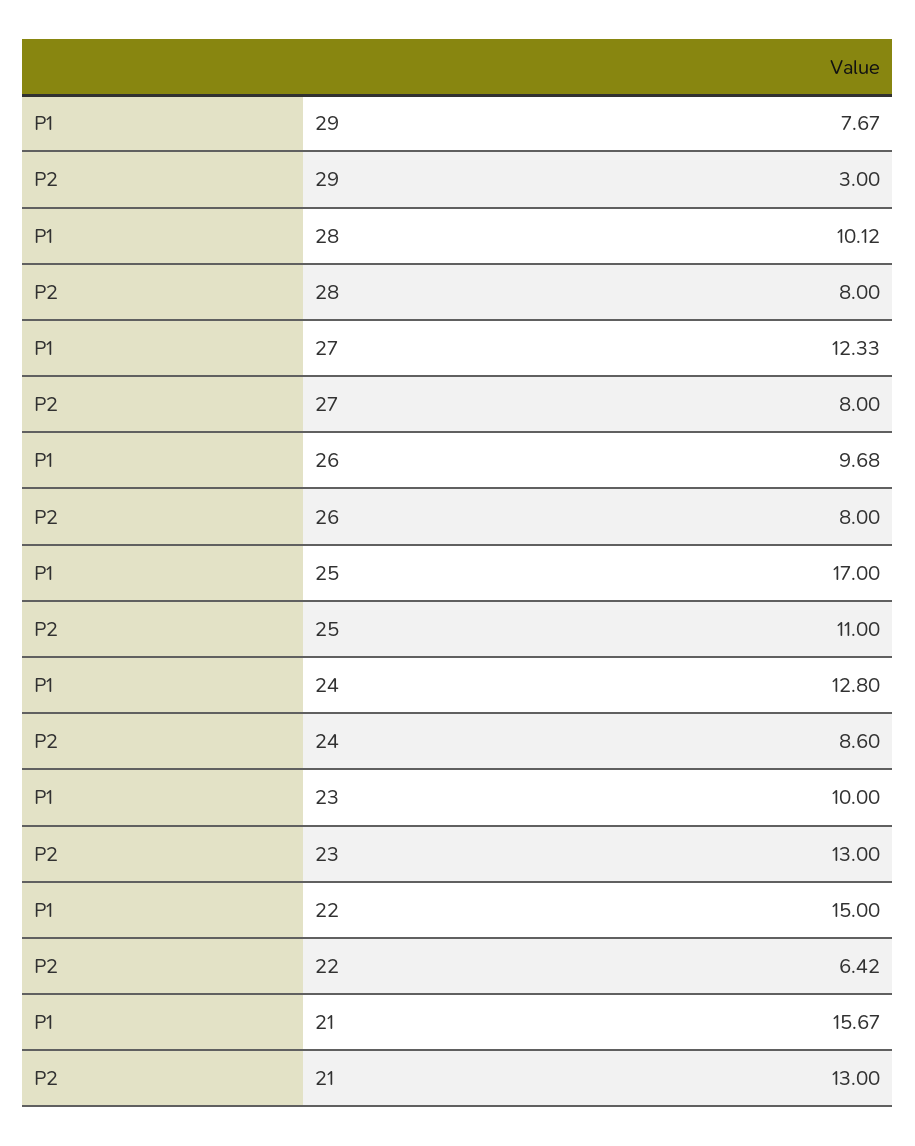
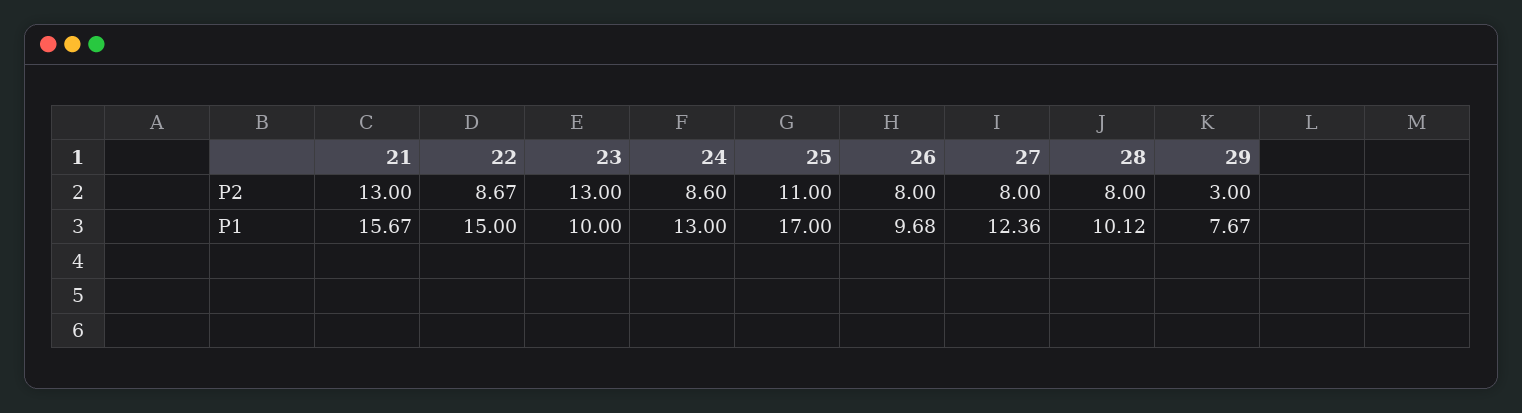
P1, 27: 12.33 -> 12.36
P1, 24: 12.8 -> 13
P2, 22: 6.42 -> 8.67

